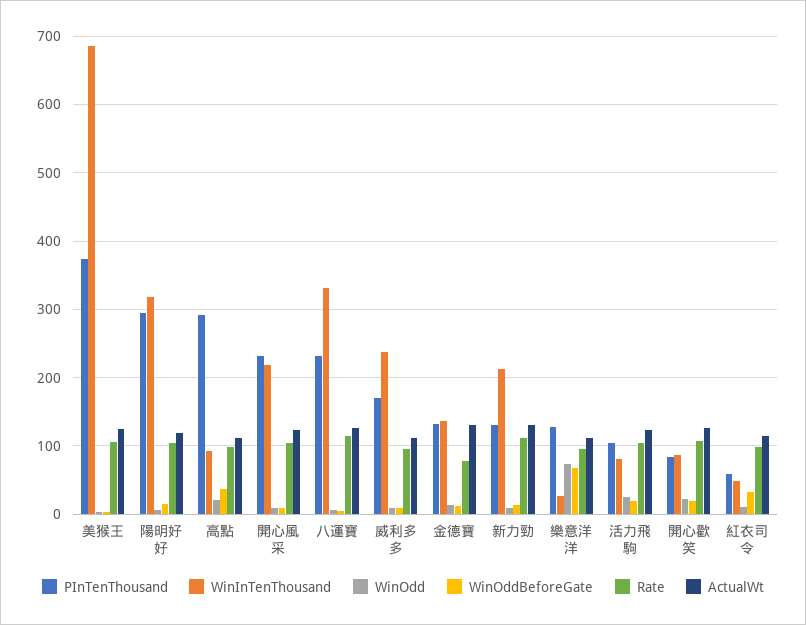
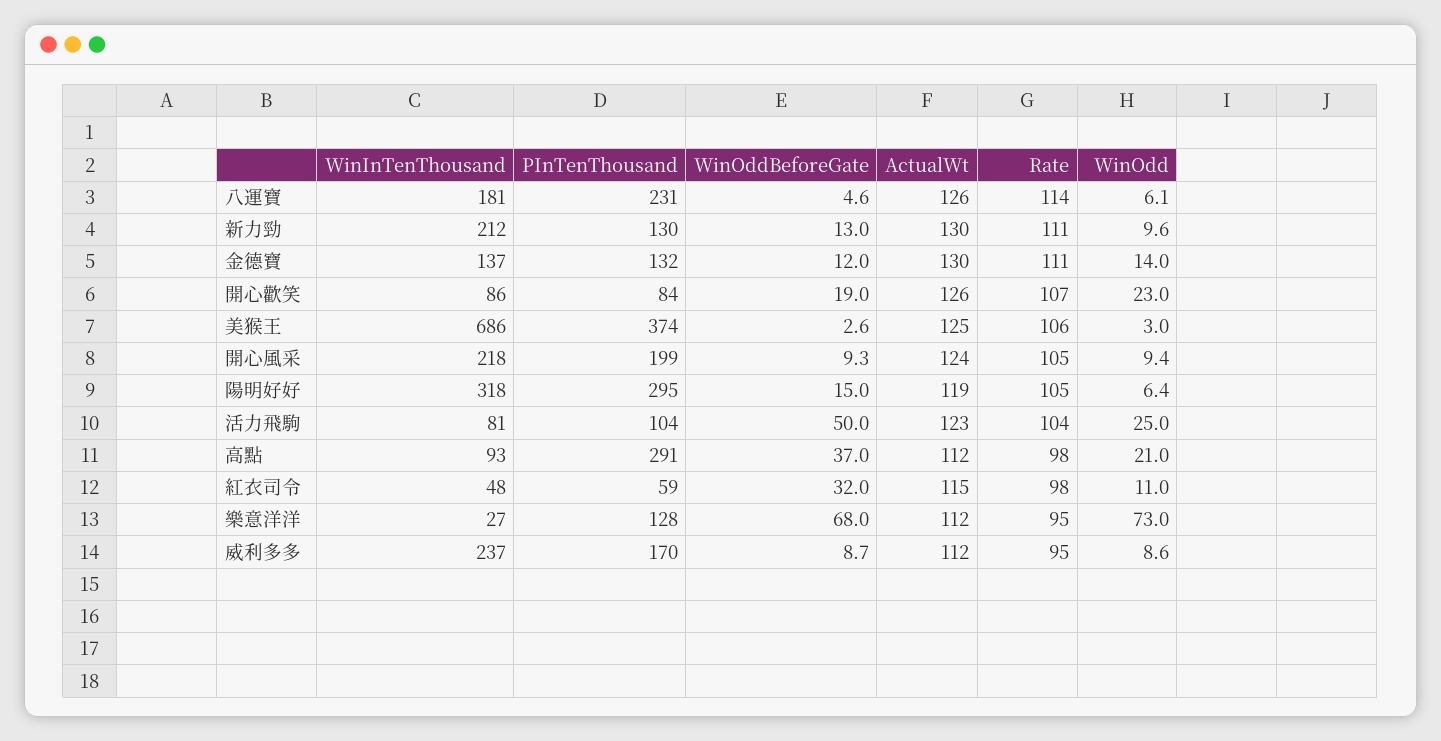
PInTenThousand, 開心風采: 230 -> 199
WinInTenThousand, 八運寶: 330 -> 181
Rate, 金德寶: 80 -> 111
WinOddBeforeGate, 活力飛駒: 20 -> 50

